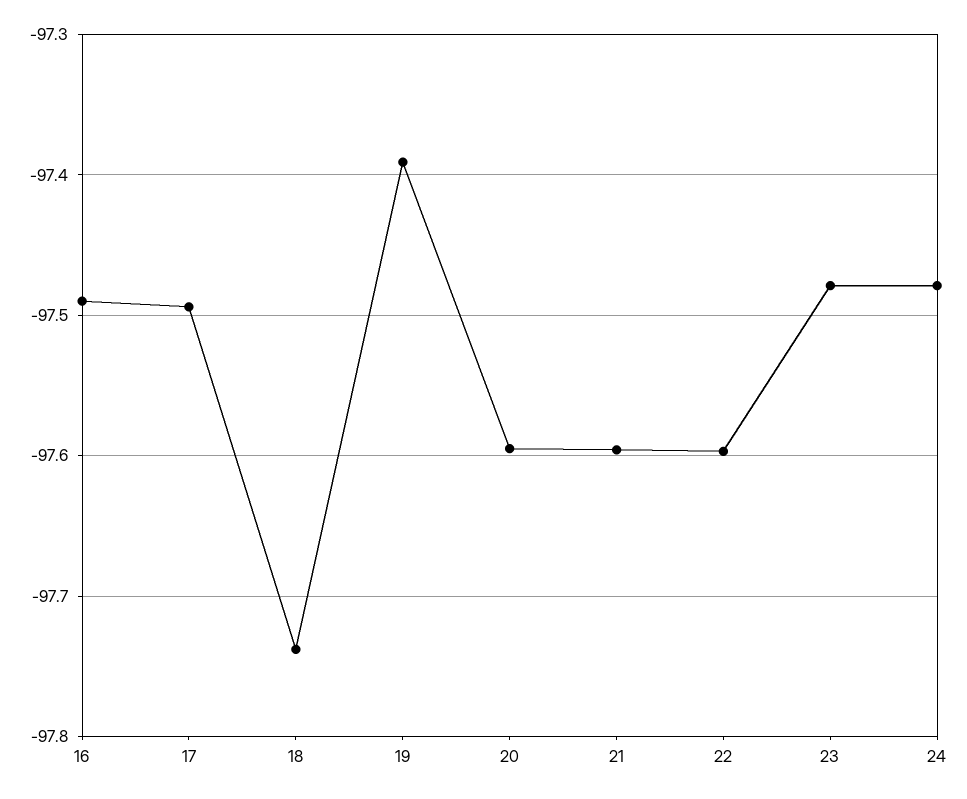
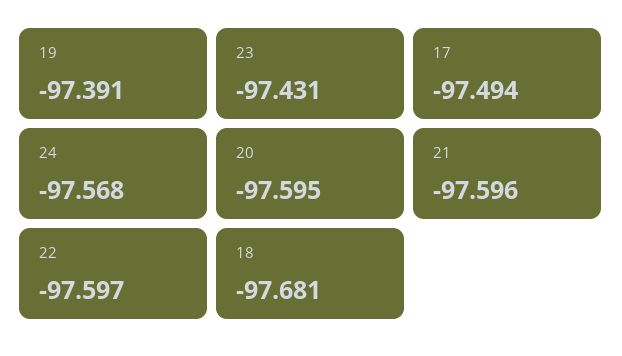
16: -97.49 -> none
18: -97.74 -> -97.681
23: -97.48 -> -97.431
24: -97.48 -> -97.568

